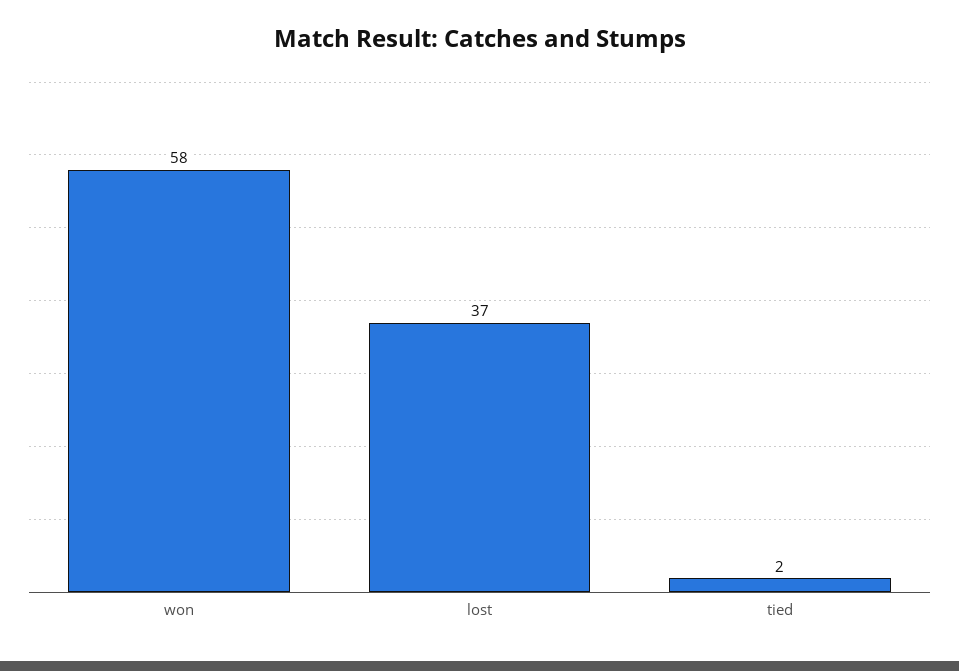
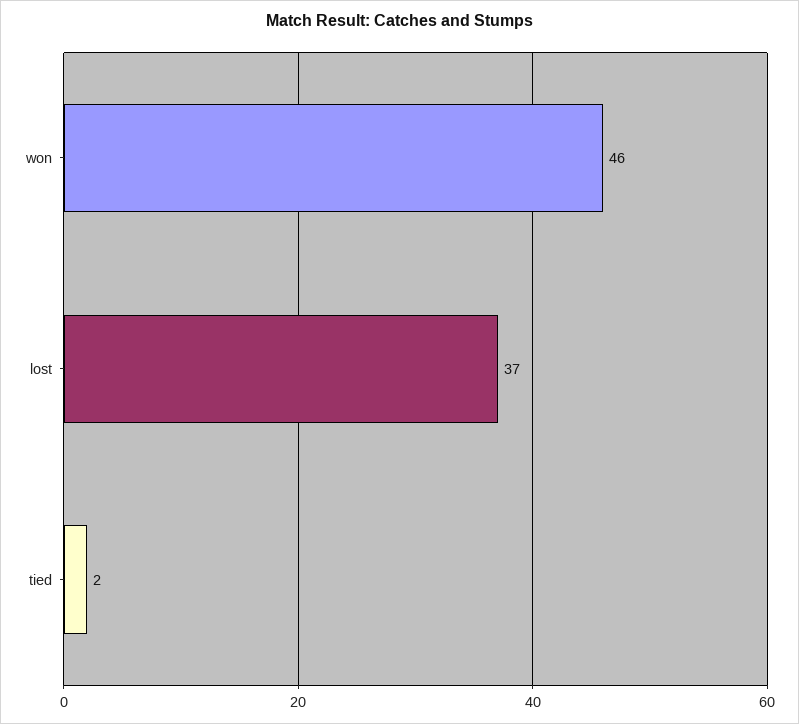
won: 58 -> 46

